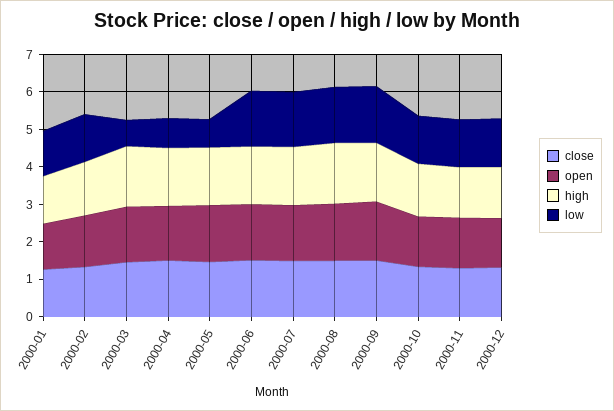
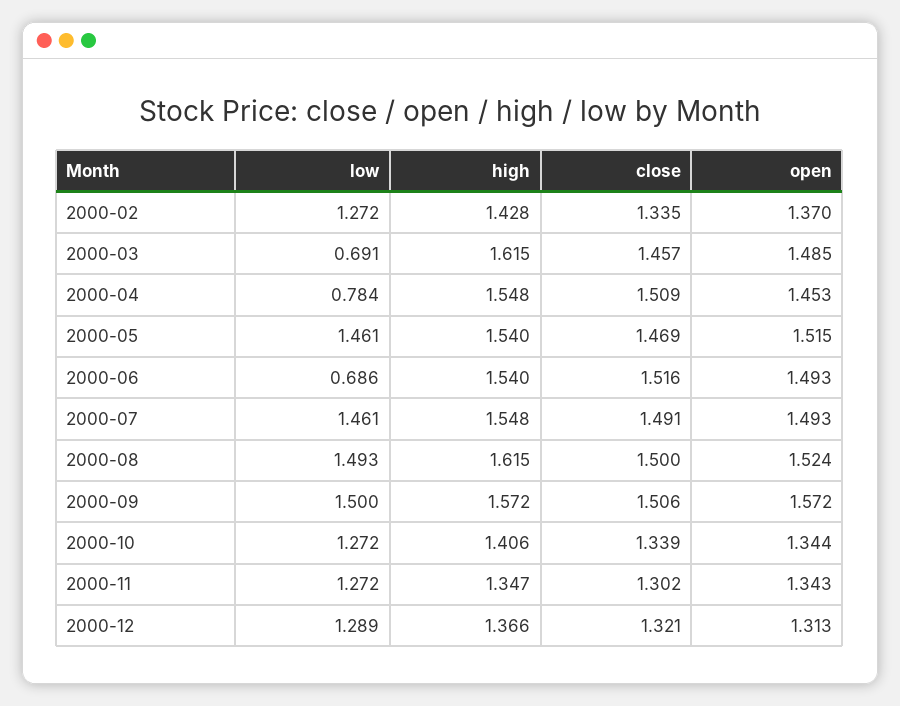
close, 2000-01: 1.25 -> none
open, 2000-01: 1.25 -> none
high, 2000-01: 1.25 -> none
low, 2000-01: 1.25 -> none
low, 2000-05: 0.75 -> 1.461
low, 2000-06: 1.5 -> 0.686

